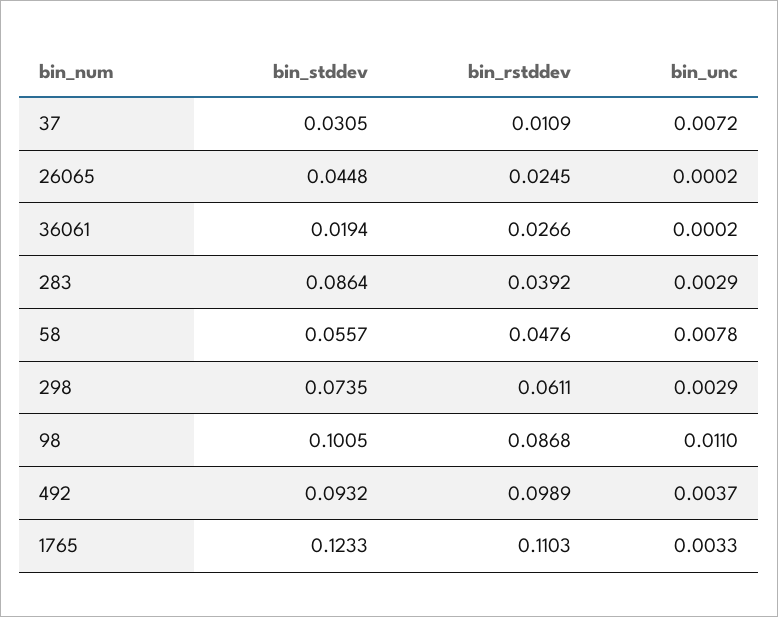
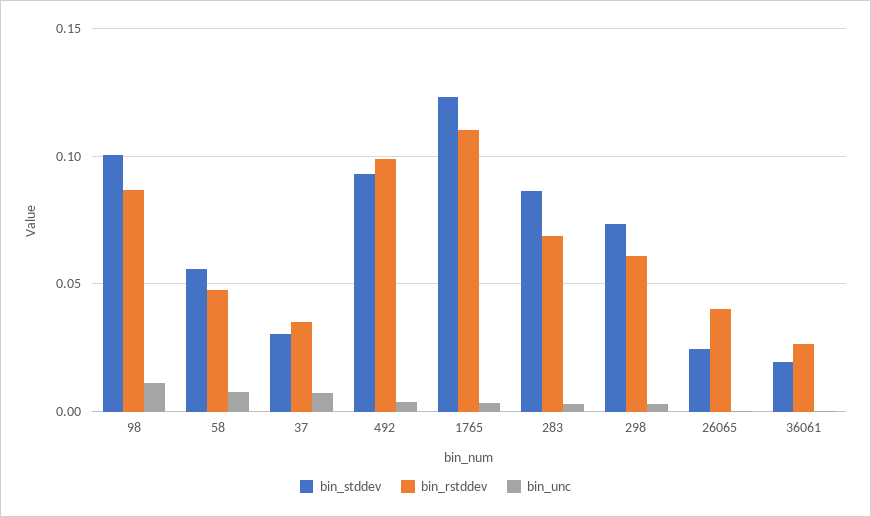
bin_rstddev, 37: 0.0109 -> 0.035
bin_stddev, 26065: 0.0448 -> 0.025
bin_rstddev, 26065: 0.0245 -> 0.04
bin_rstddev, 283: 0.0392 -> 0.07

